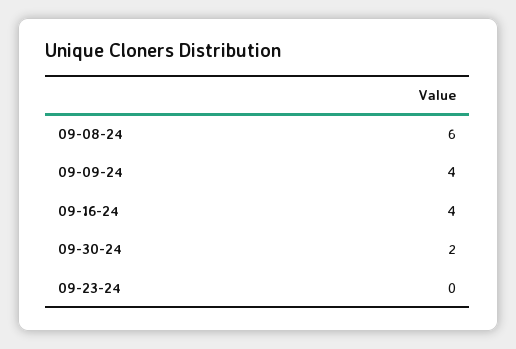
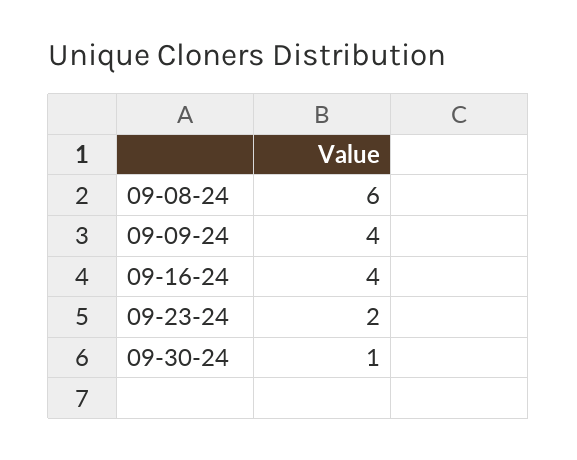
09-30-24: 2 -> 1
09-23-24: 0 -> 2

